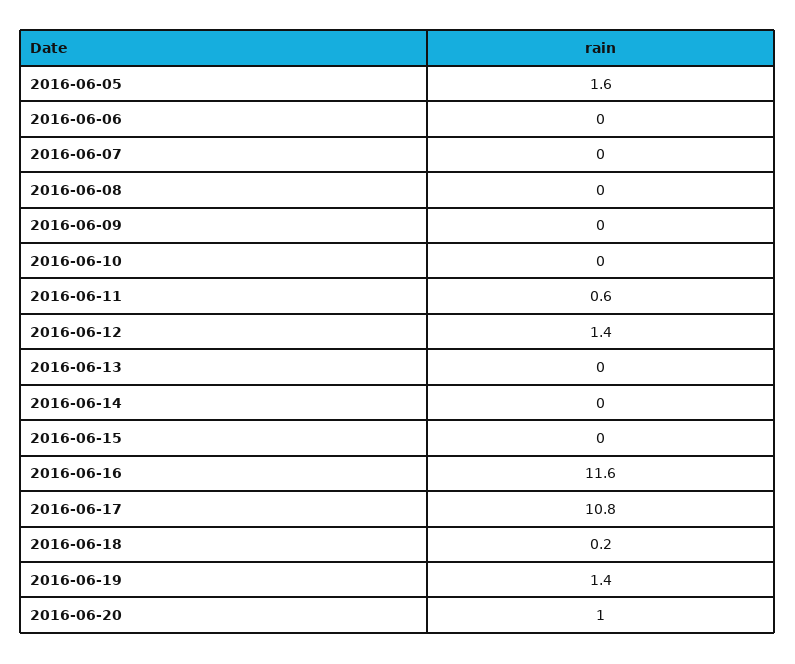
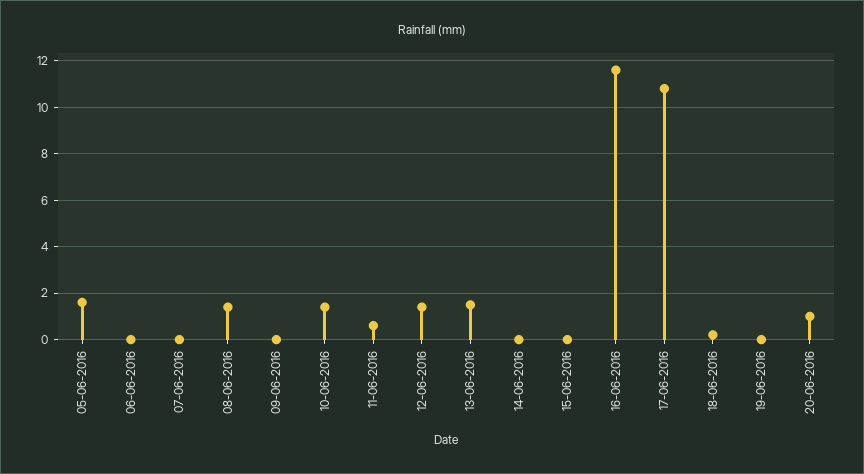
2016-06-08: 0 -> 1.5
2016-06-10: 0 -> 1.5
2016-06-13: 0 -> 1.5
2016-06-19: 1.4 -> 0

